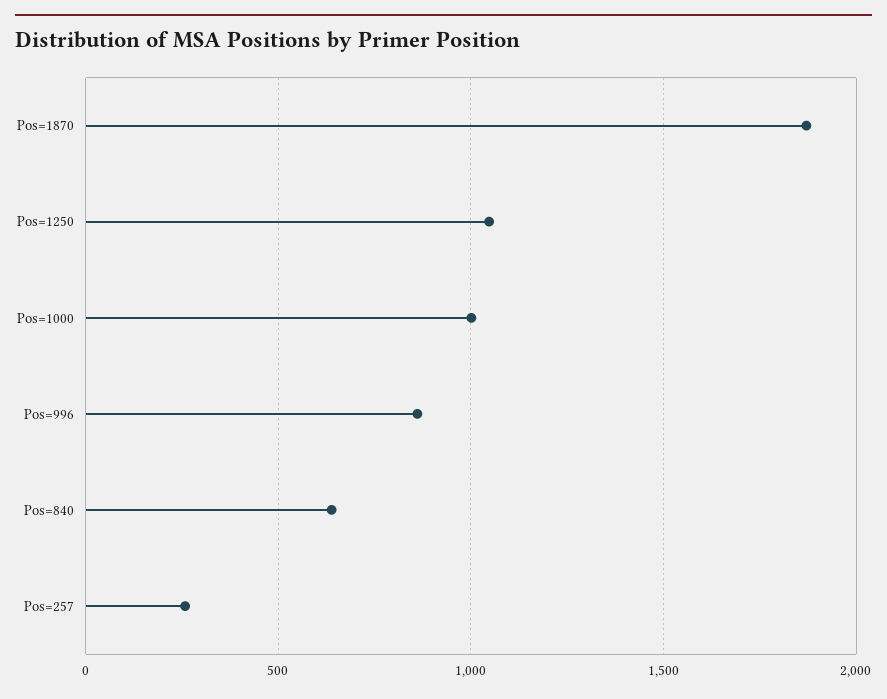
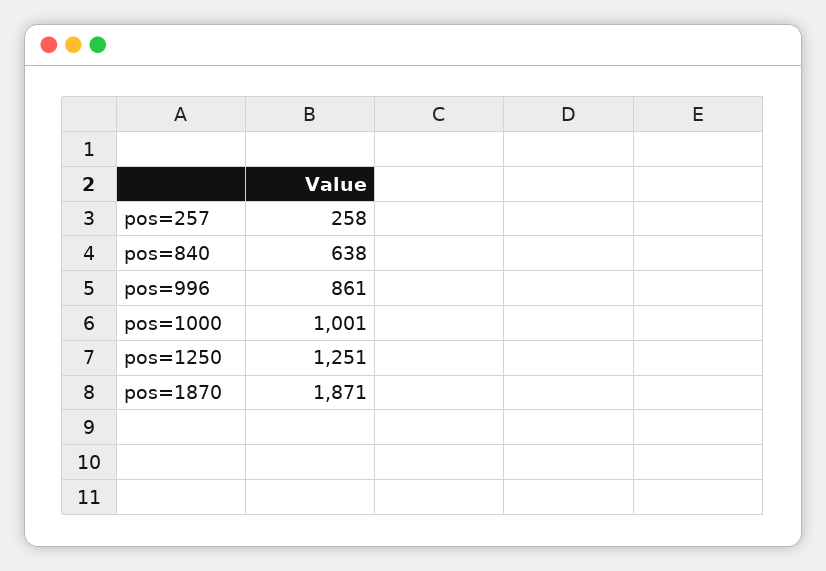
Pos=1250: 1050 -> 1251

